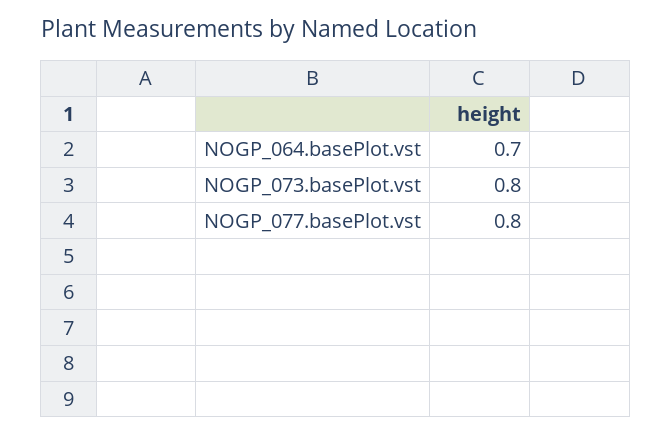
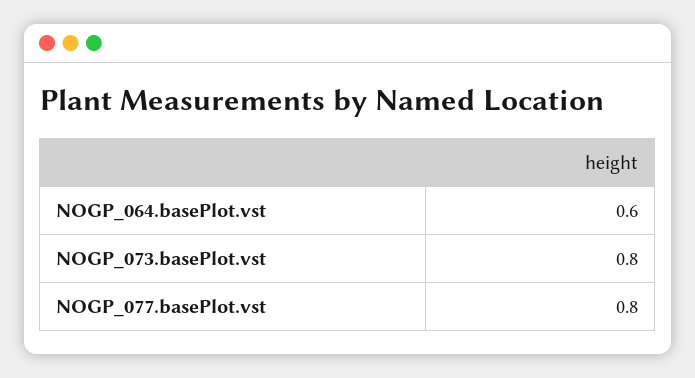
NOGP_064.basePlot.vst: 0.7 -> 0.6

